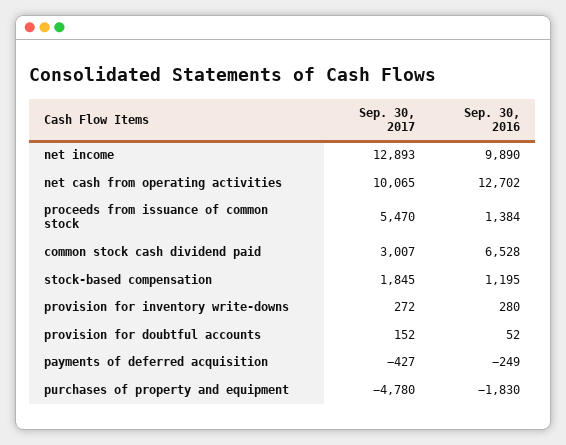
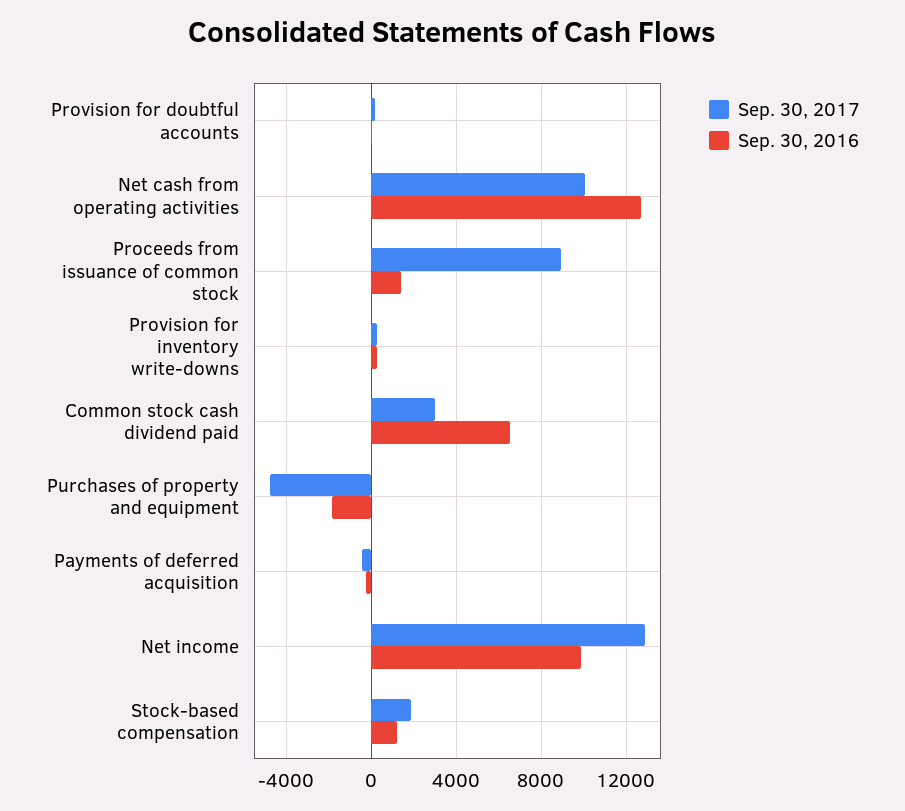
Sep. 30, 2017, proceeds from issuance of common stock: 5470 -> 9000

